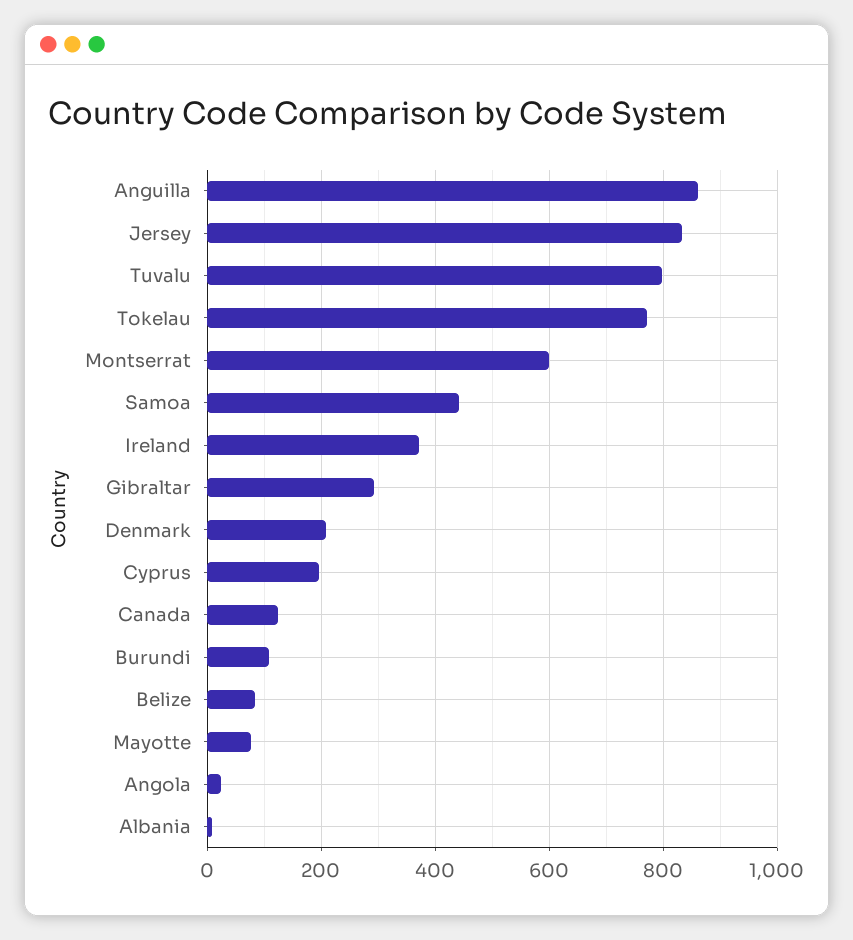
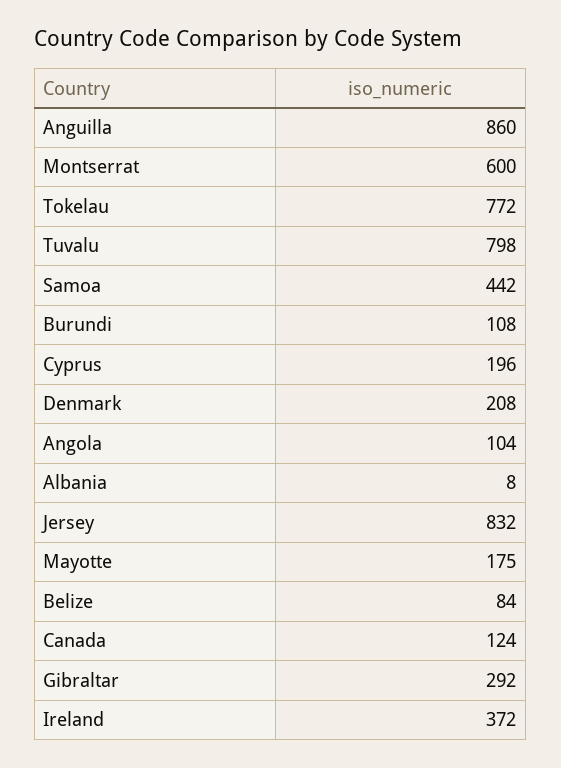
Mayotte: 80 -> 175
Angola: 20 -> 104

